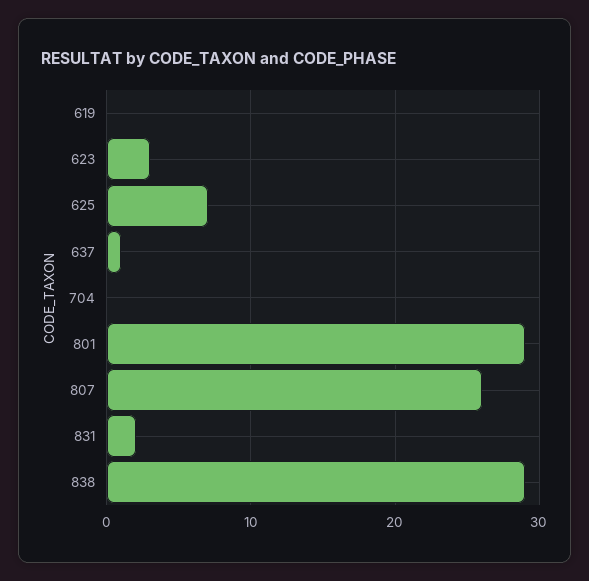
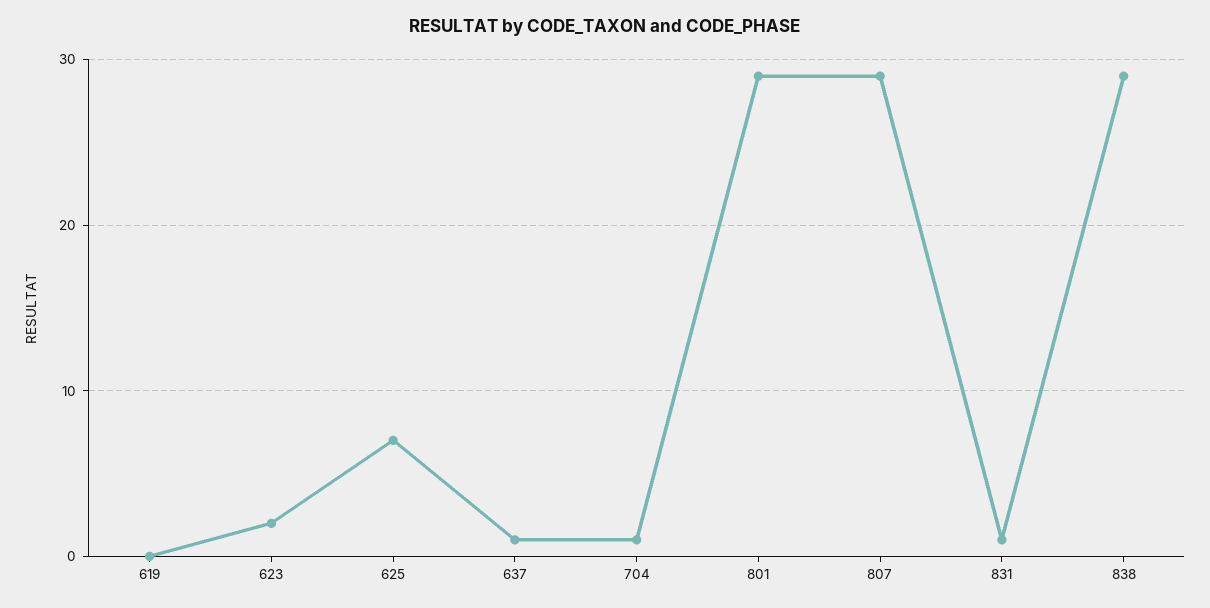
623: 3 -> 2
704: 0 -> 1
807: 26 -> 29
831: 2 -> 1

